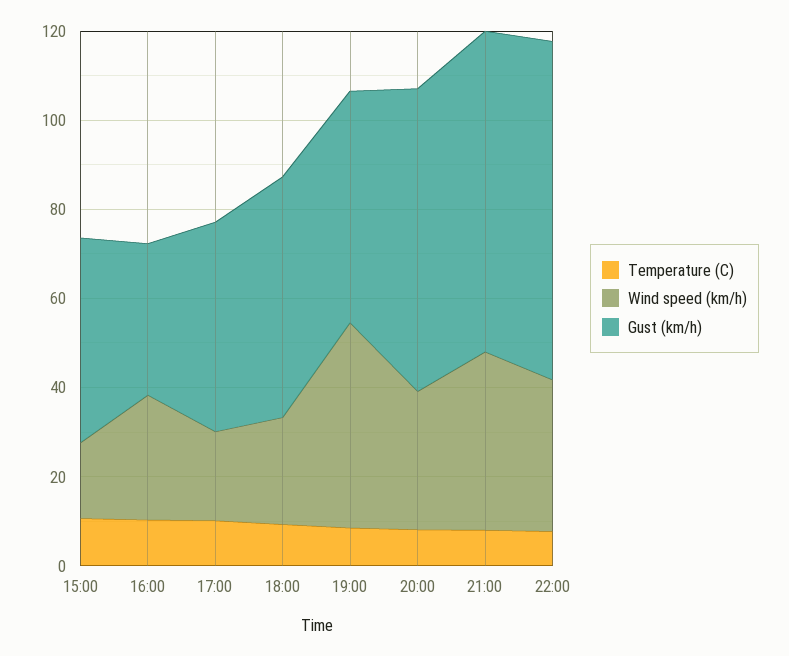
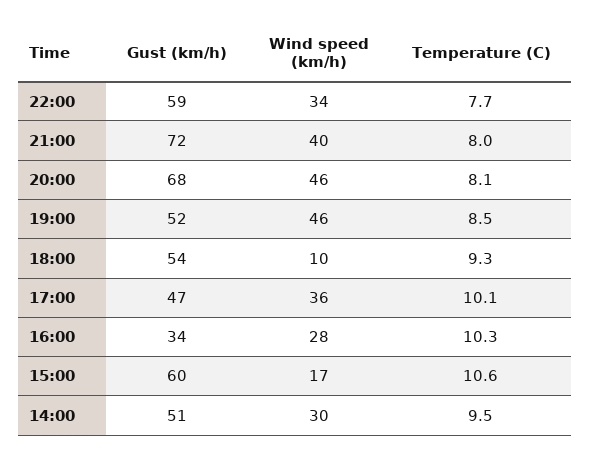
Gust (km/h), 15:00: 45 -> 60
Wind speed (km/h), 17:00: 20 -> 36
Wind speed (km/h), 18:00: 25 -> 10
Wind speed (km/h), 20:00: 30 -> 46
Gust (km/h), 22:00: 75 -> 59
Gust (km/h), 14:00: none -> 51
Wind speed (km/h), 14:00: none -> 30
Temperature (C), 14:00: none -> 9.5

